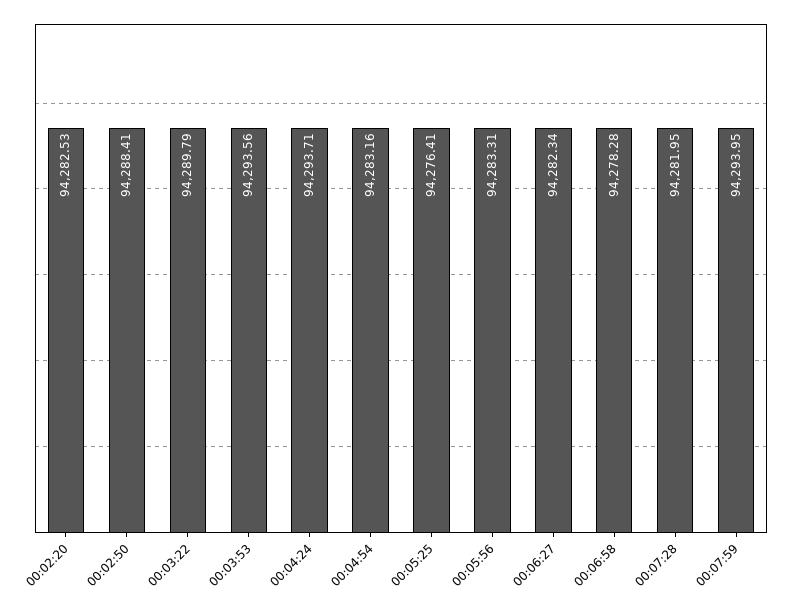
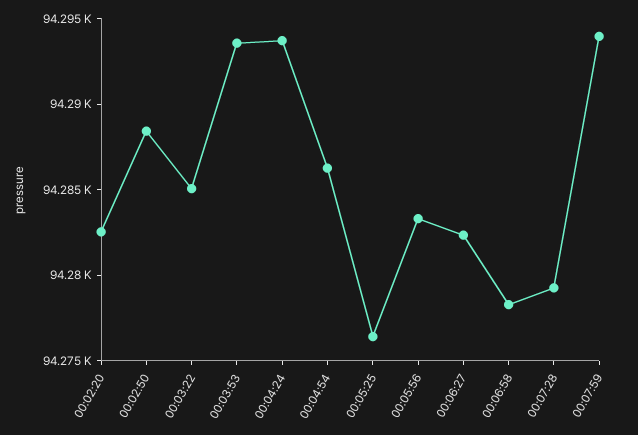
00:03:22: 94289.79 -> 94285
00:04:54: 94283.16 -> 94286
00:07:28: 94281.95 -> 94279

